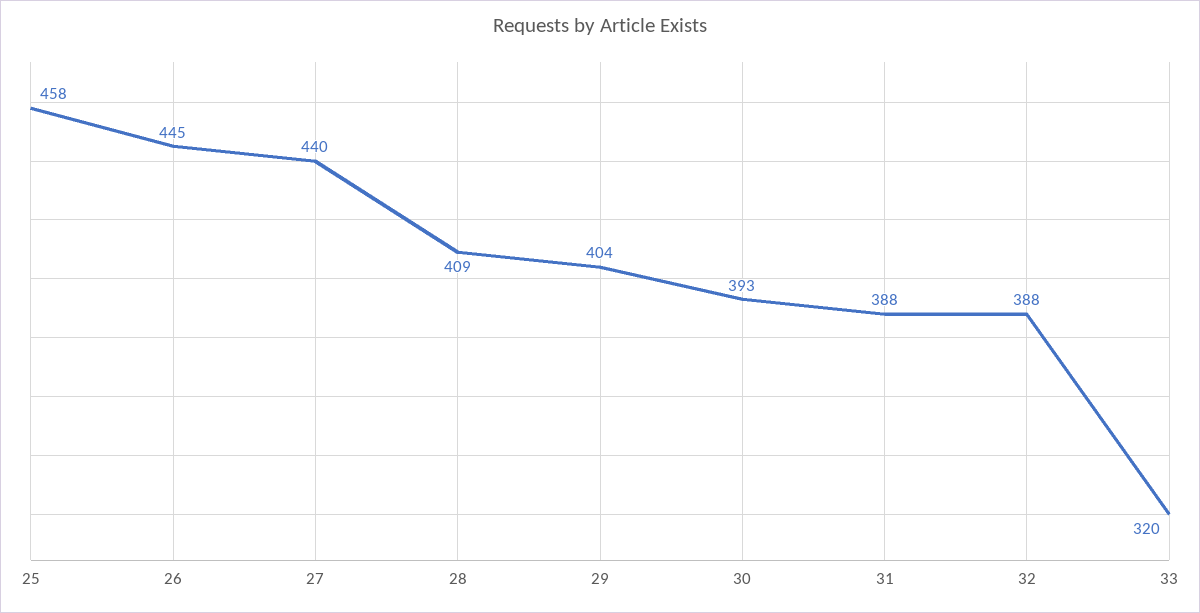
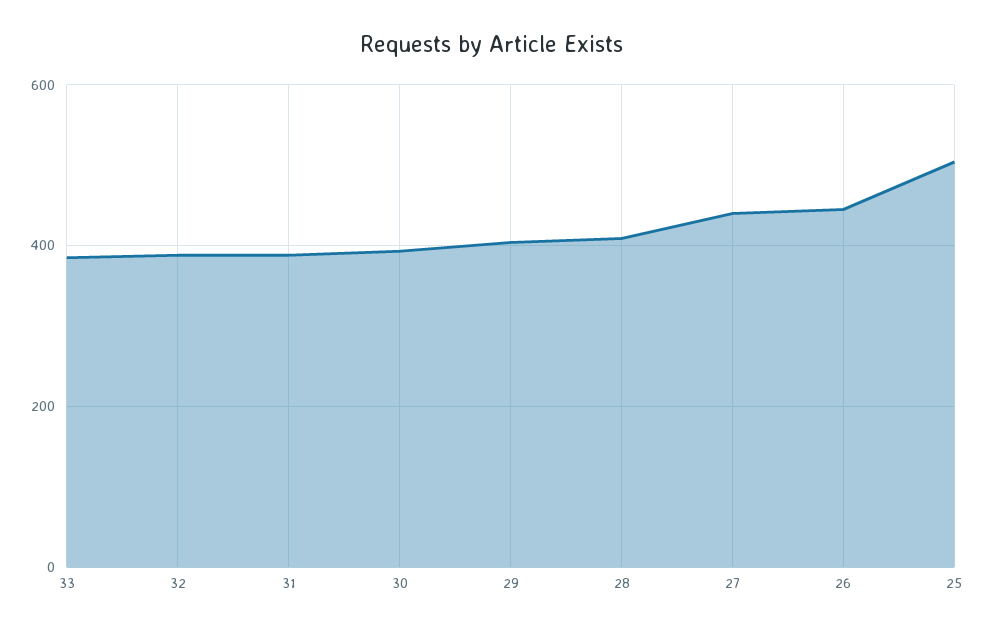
25: 458 -> 500
33: 320 -> 380

